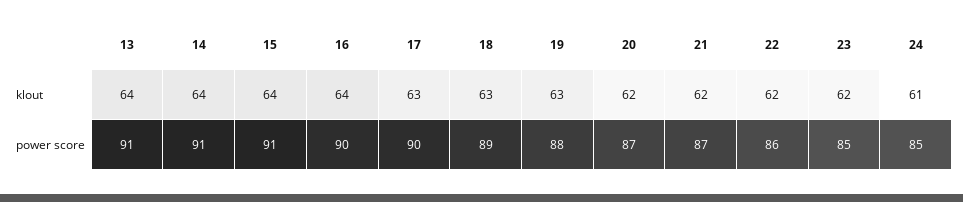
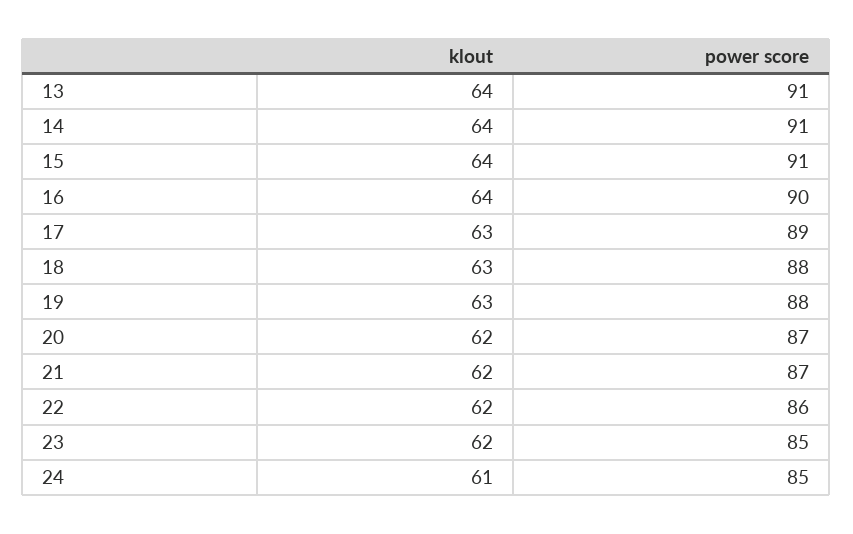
17, power score: 90 -> 89
18, power score: 89 -> 88

